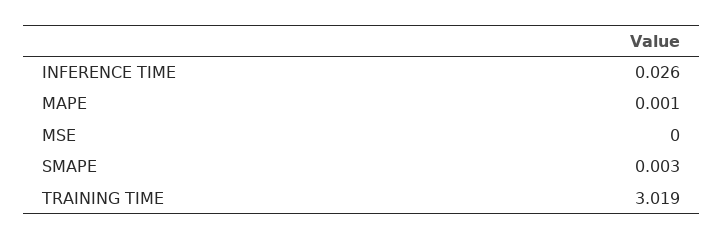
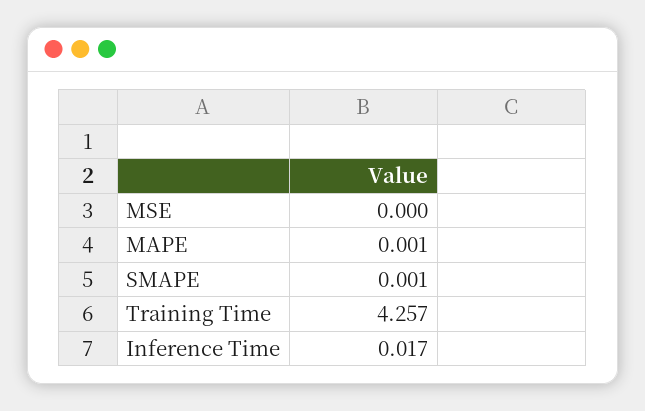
INFERENCE TIME: 0.026 -> 0.017
SMAPE: 0.003 -> 0.001
TRAINING TIME: 3.019 -> 4.257

